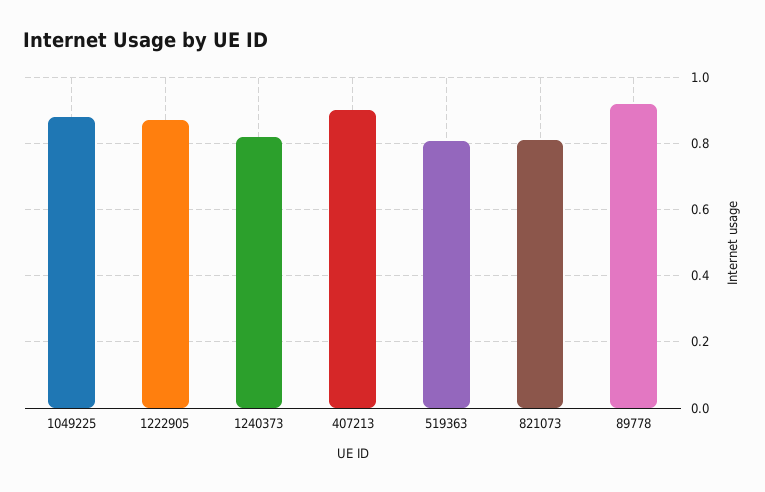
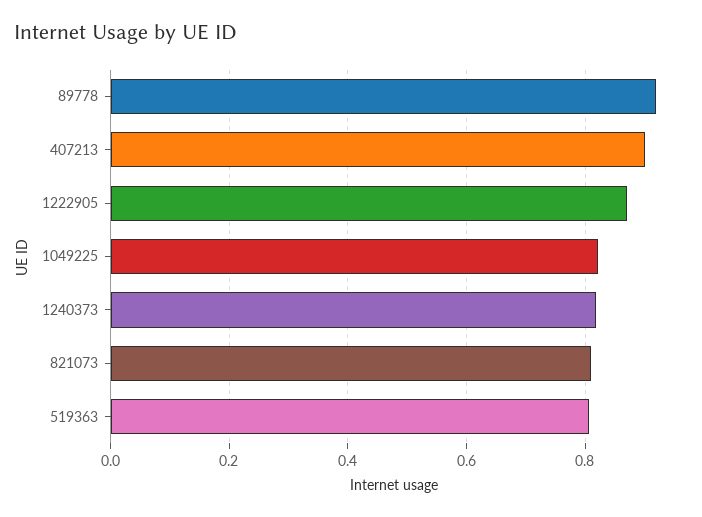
1049225: 0.88 -> 0.82

